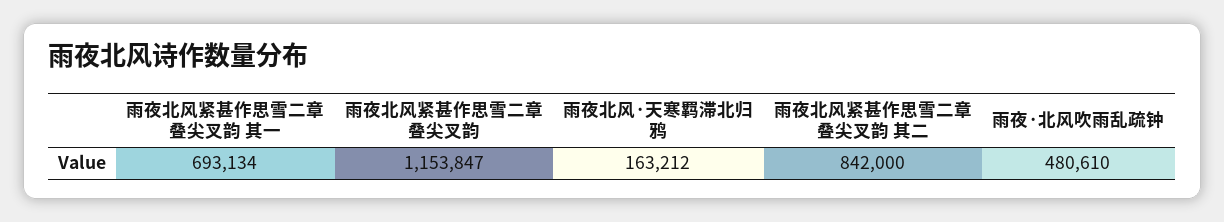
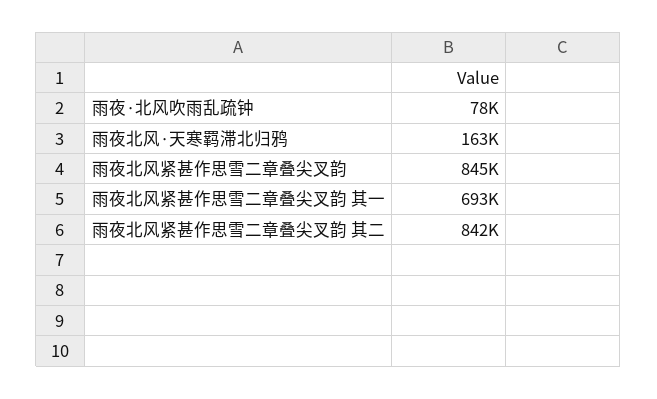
雨夜北风紧甚作思雪二章叠尖叉韵: 1153847 -> 845000
雨夜·北风吹雨乱疏钟: 480610 -> 78000

